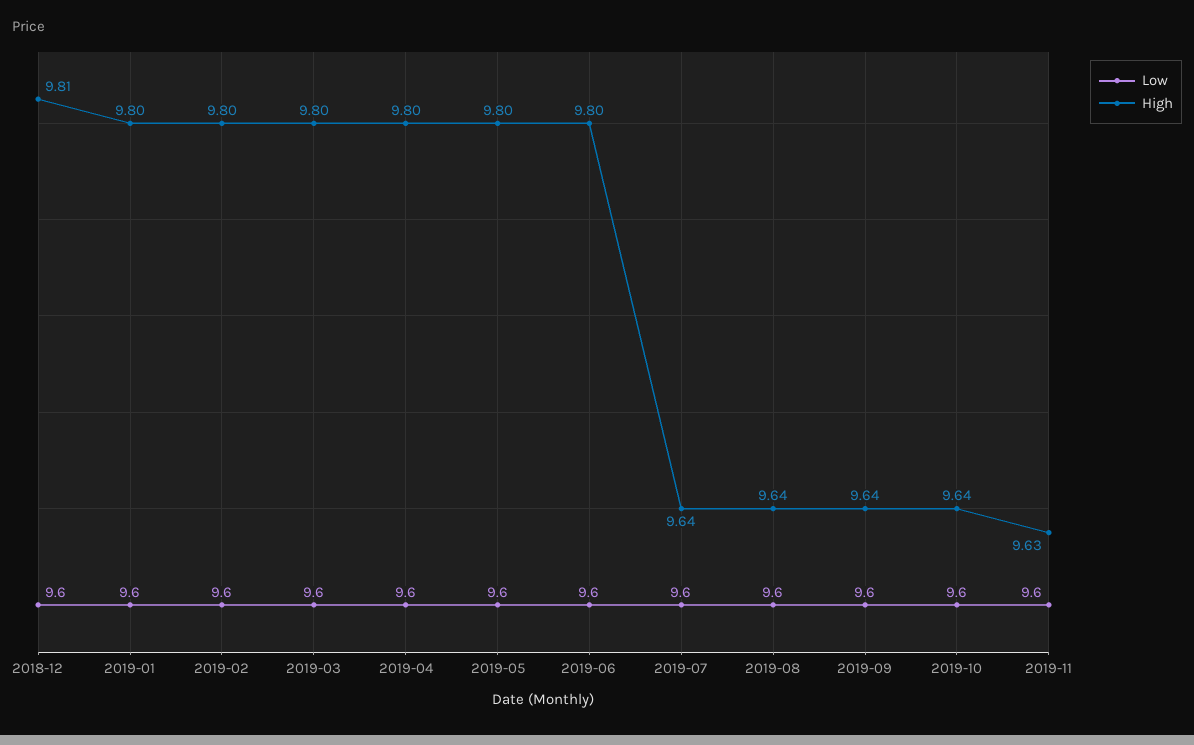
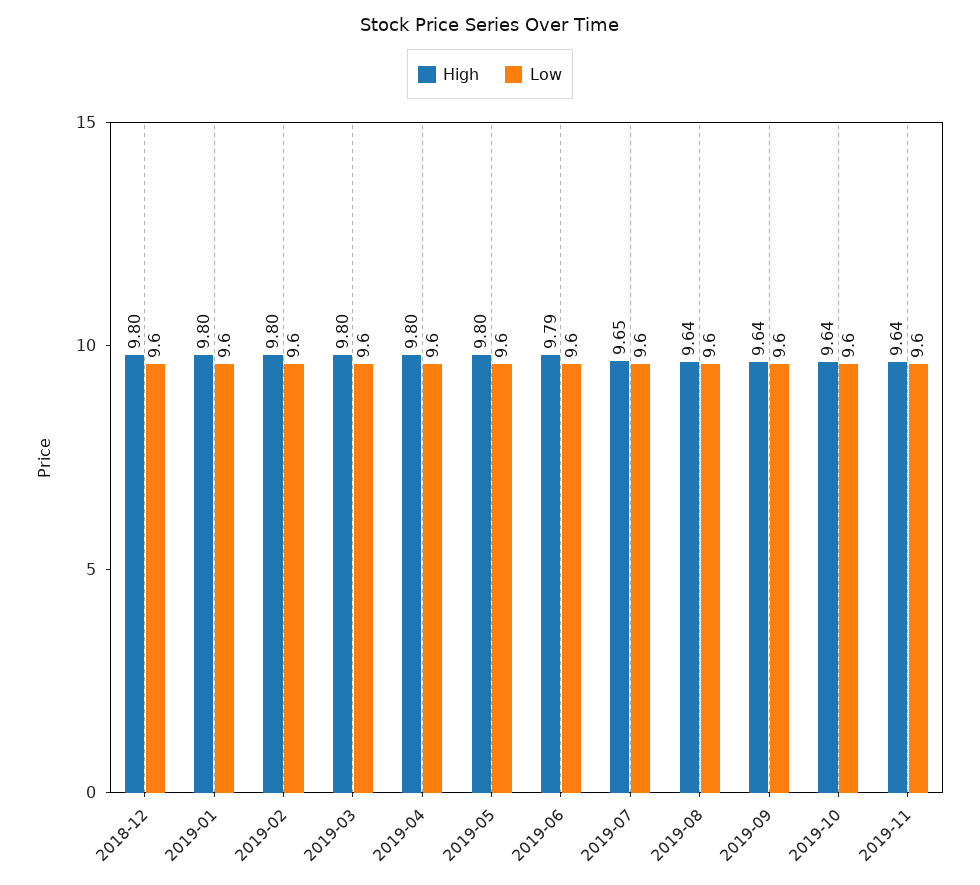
High, 2018-12: 9.81 -> 9.8
High, 2019-06: 9.8 -> 9.79
High, 2019-07: 9.64 -> 9.65
High, 2019-11: 9.63 -> 9.64

